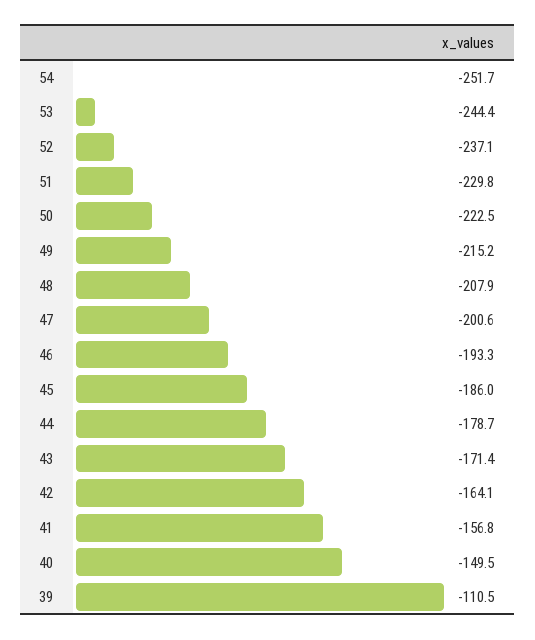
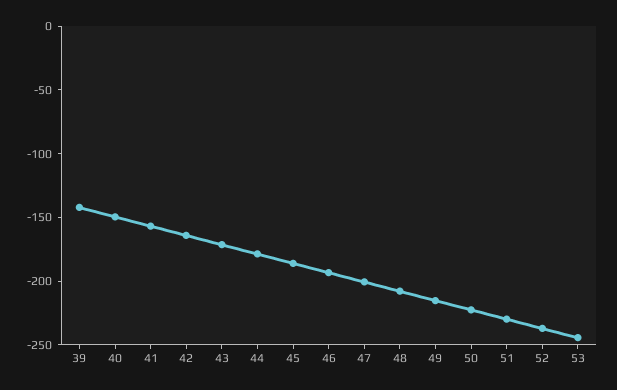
54: -251.7 -> none
39: -110.5 -> -140

